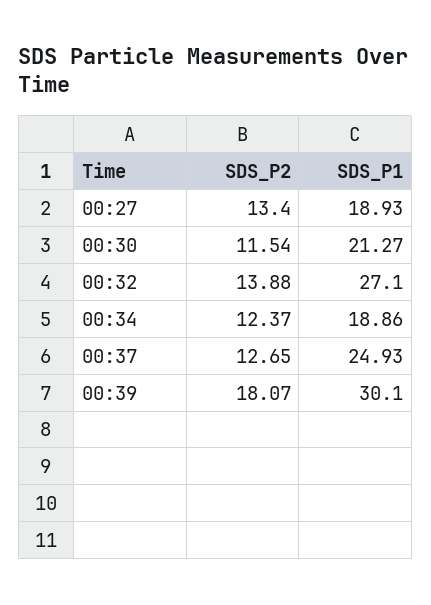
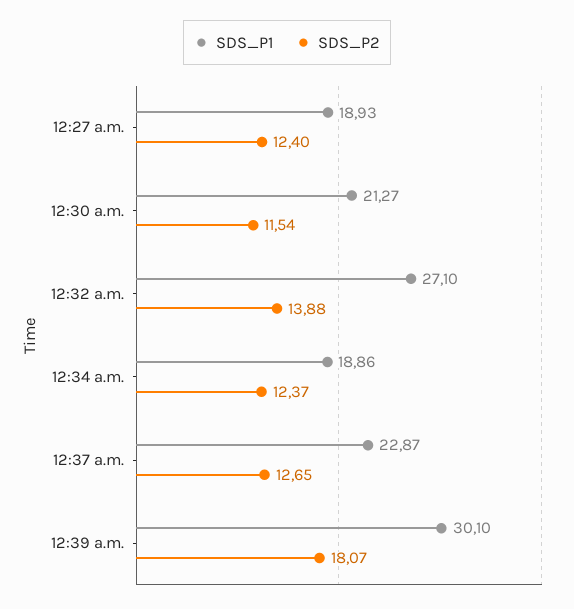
SDS_P2, 00:27: 13.4 -> 12.4
SDS_P1, 00:37: 24.93 -> 22.87

